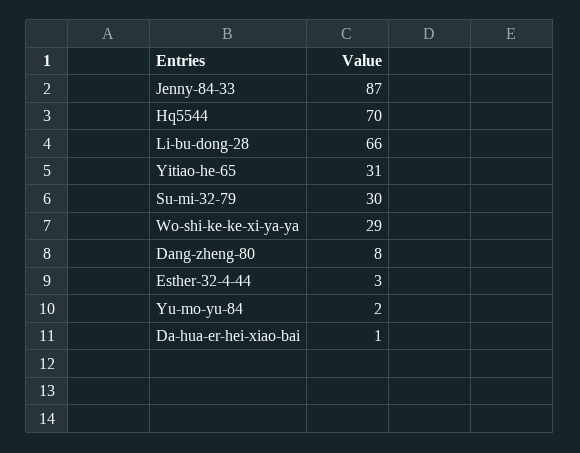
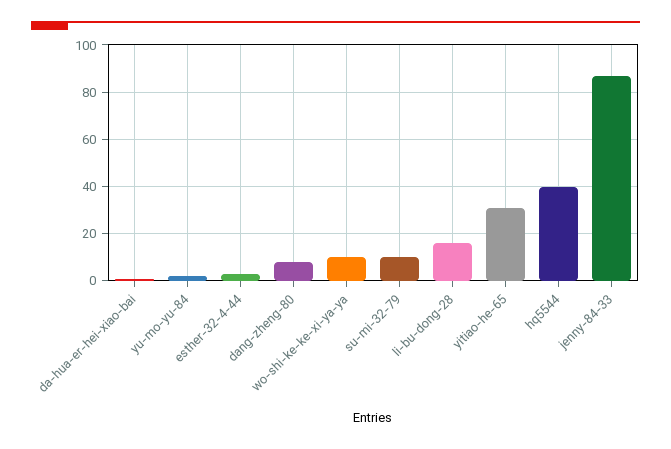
Hq5544: 70 -> 40
Li-bu-dong-28: 66 -> 15
Su-mi-32-79: 30 -> 10
Wo-shi-ke-ke-xi-ya-ya: 29 -> 10

